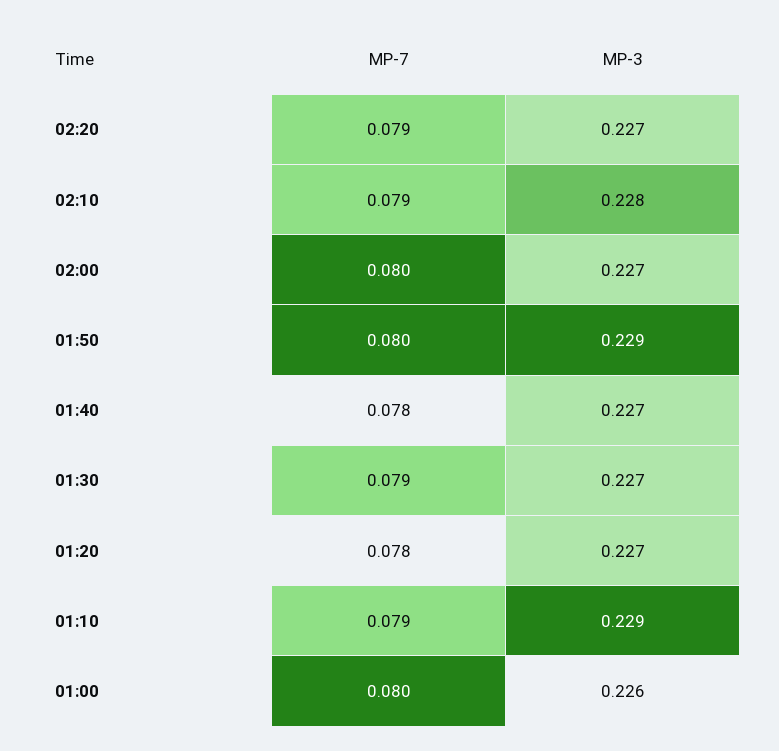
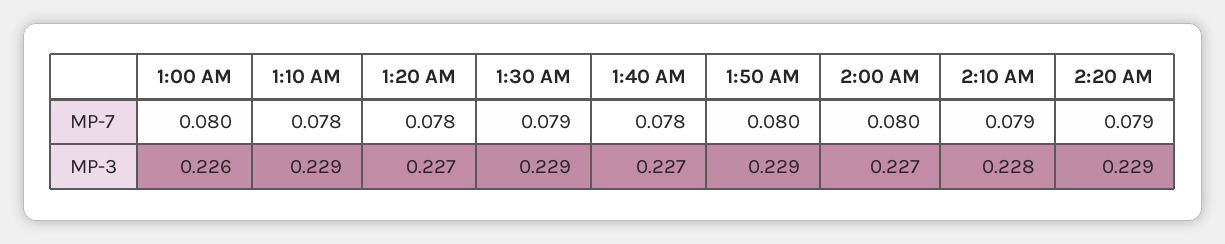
MP-3, 02:20: 0.227 -> 0.229
MP-3, 01:30: 0.227 -> 0.229
MP-7, 01:10: 0.079 -> 0.078

